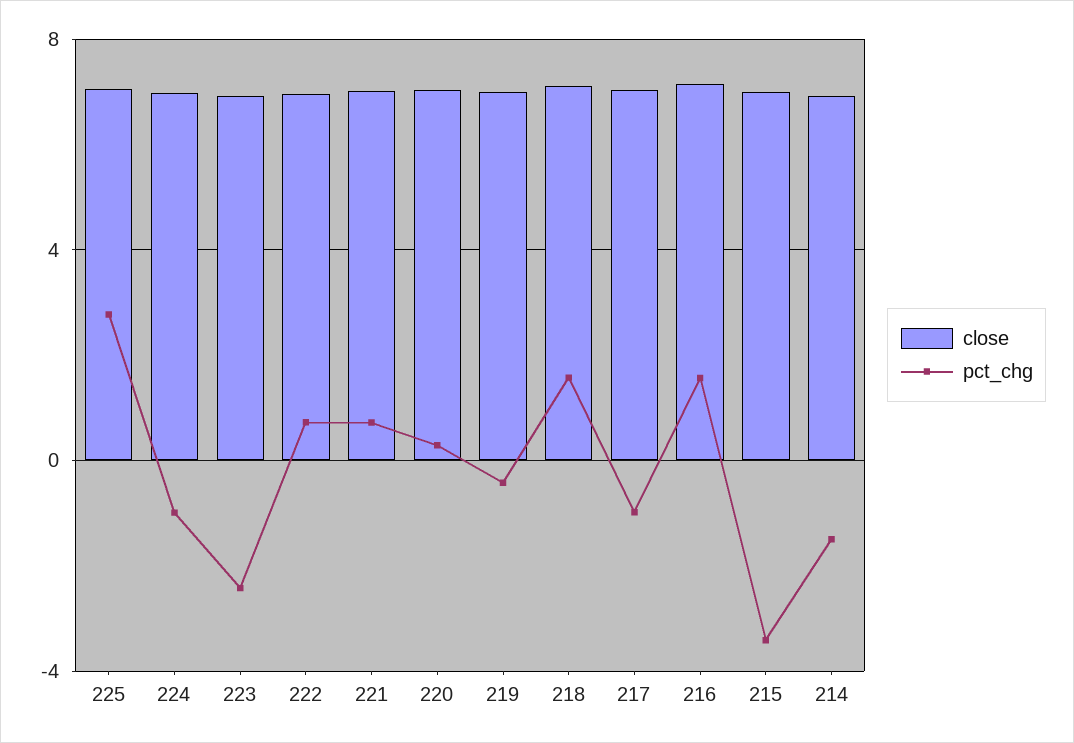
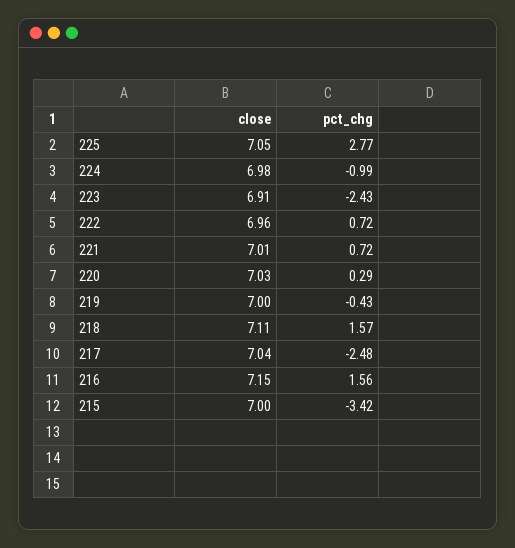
pct_chg, 217: -1 -> -2.48
close, 214: 7 -> none
pct_chg, 214: -1.5 -> none

